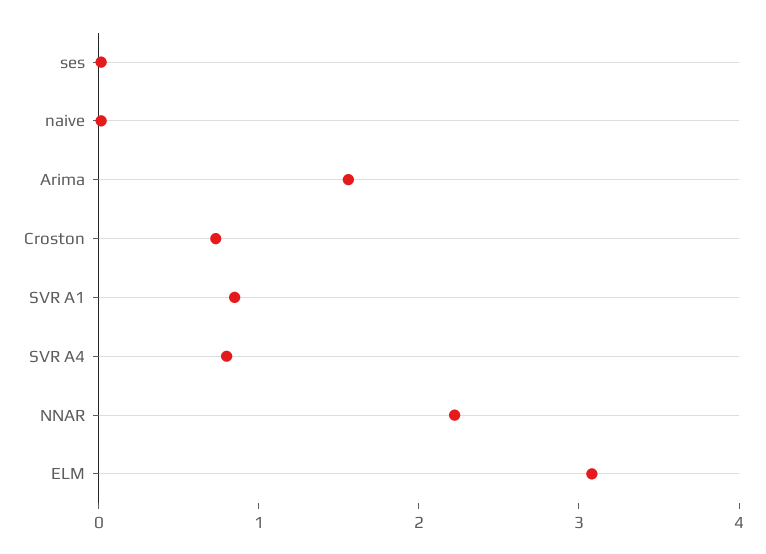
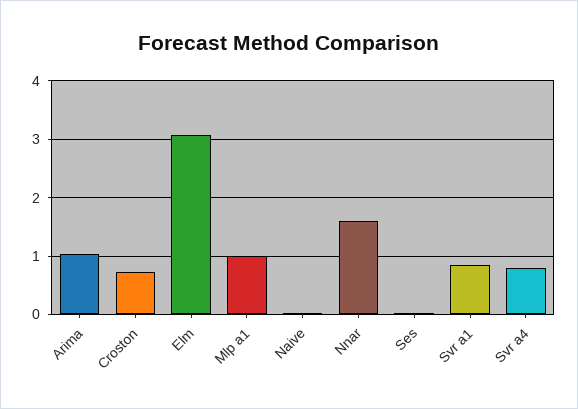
Arima: 1.6 -> 1
NNAR: 2.2 -> 1.6
Mlp a1: none -> 1

